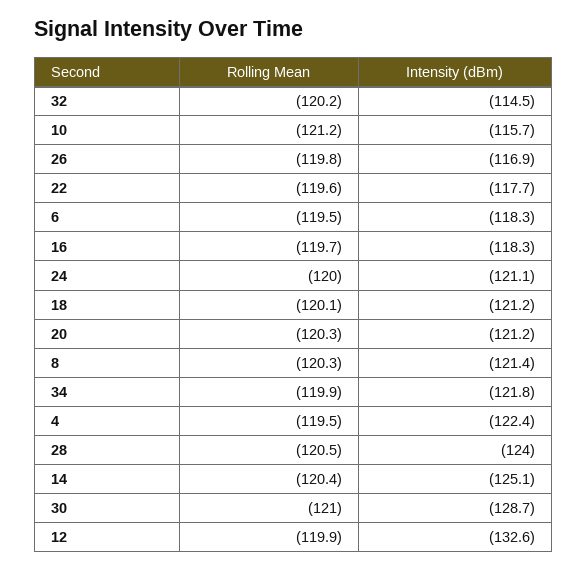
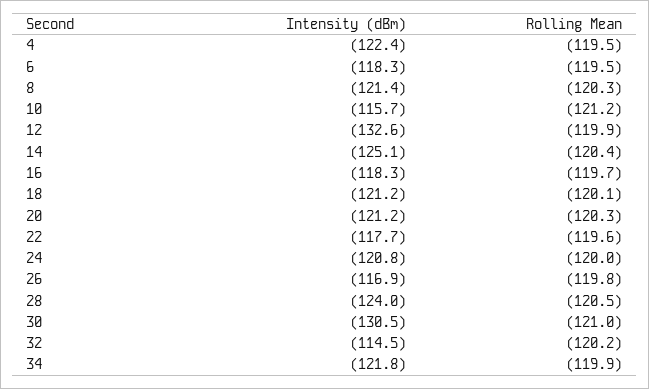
Intensity (dBm), 24: -121.1 -> -120.8
Intensity (dBm), 30: -128.7 -> -130.5

